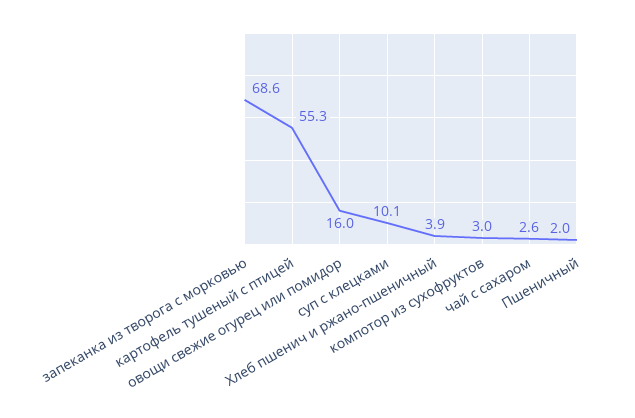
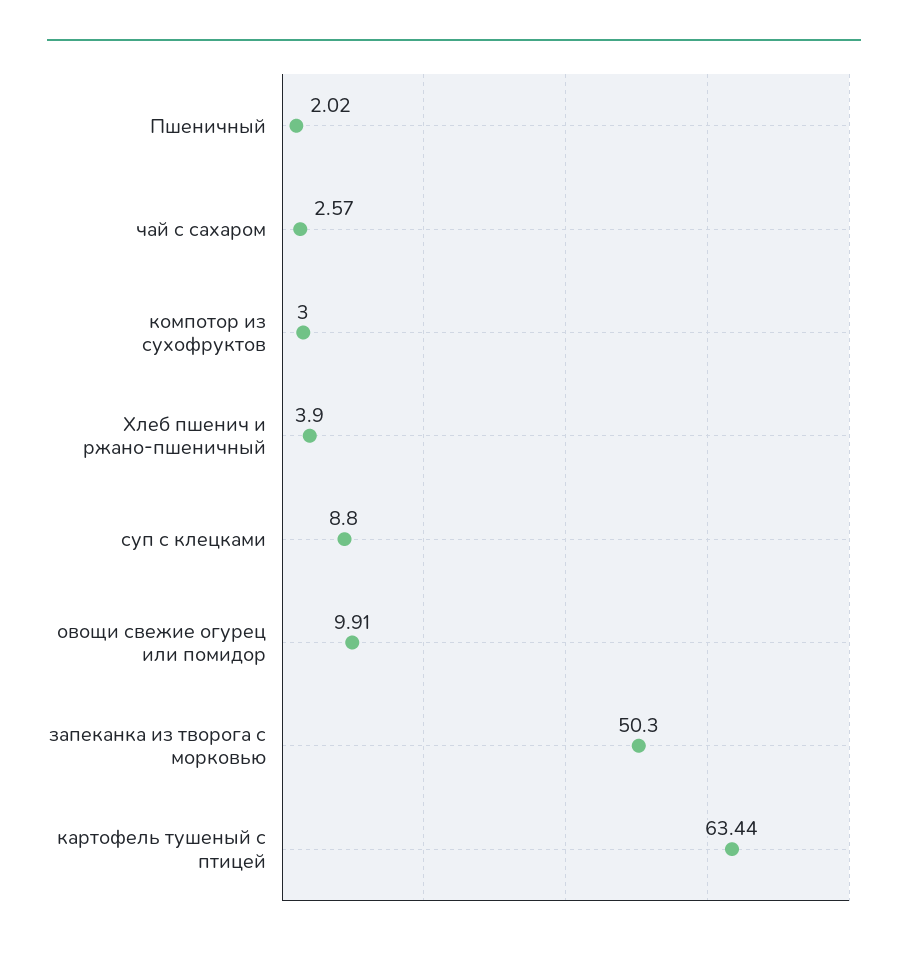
запеканка из творога с морковью: 68.6 -> 50.3
картофель тушеный с птицей: 55.3 -> 63.44
овощи свежие огурец или помидор: 16 -> 9.91
суп с клецками: 10.1 -> 8.8

